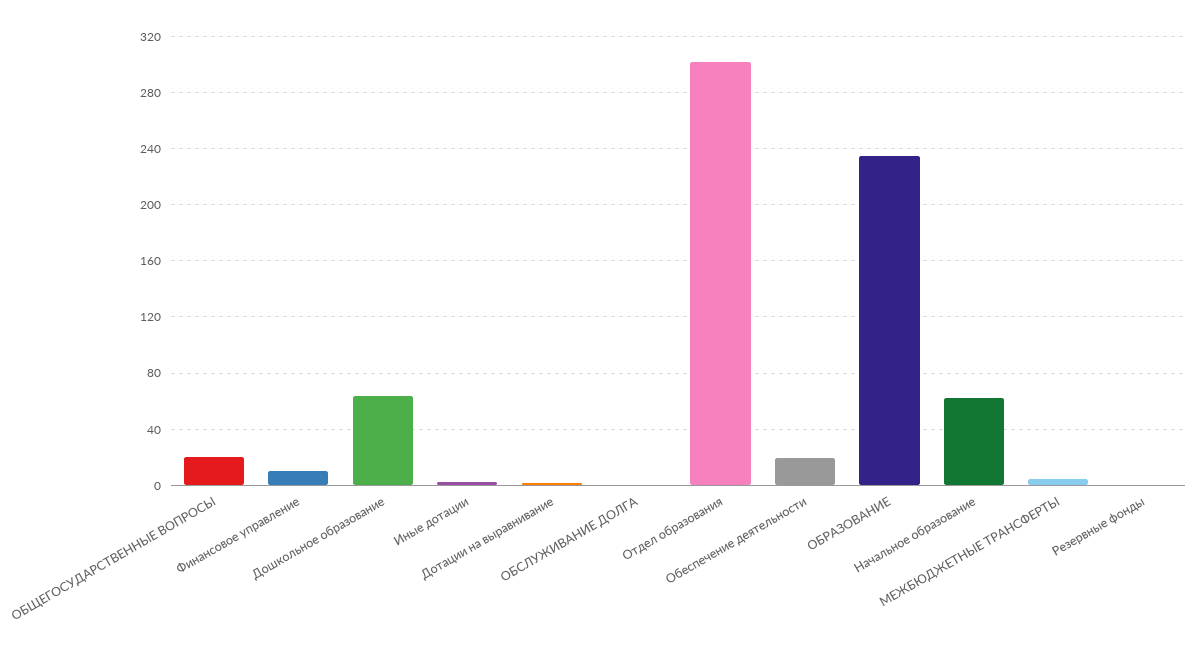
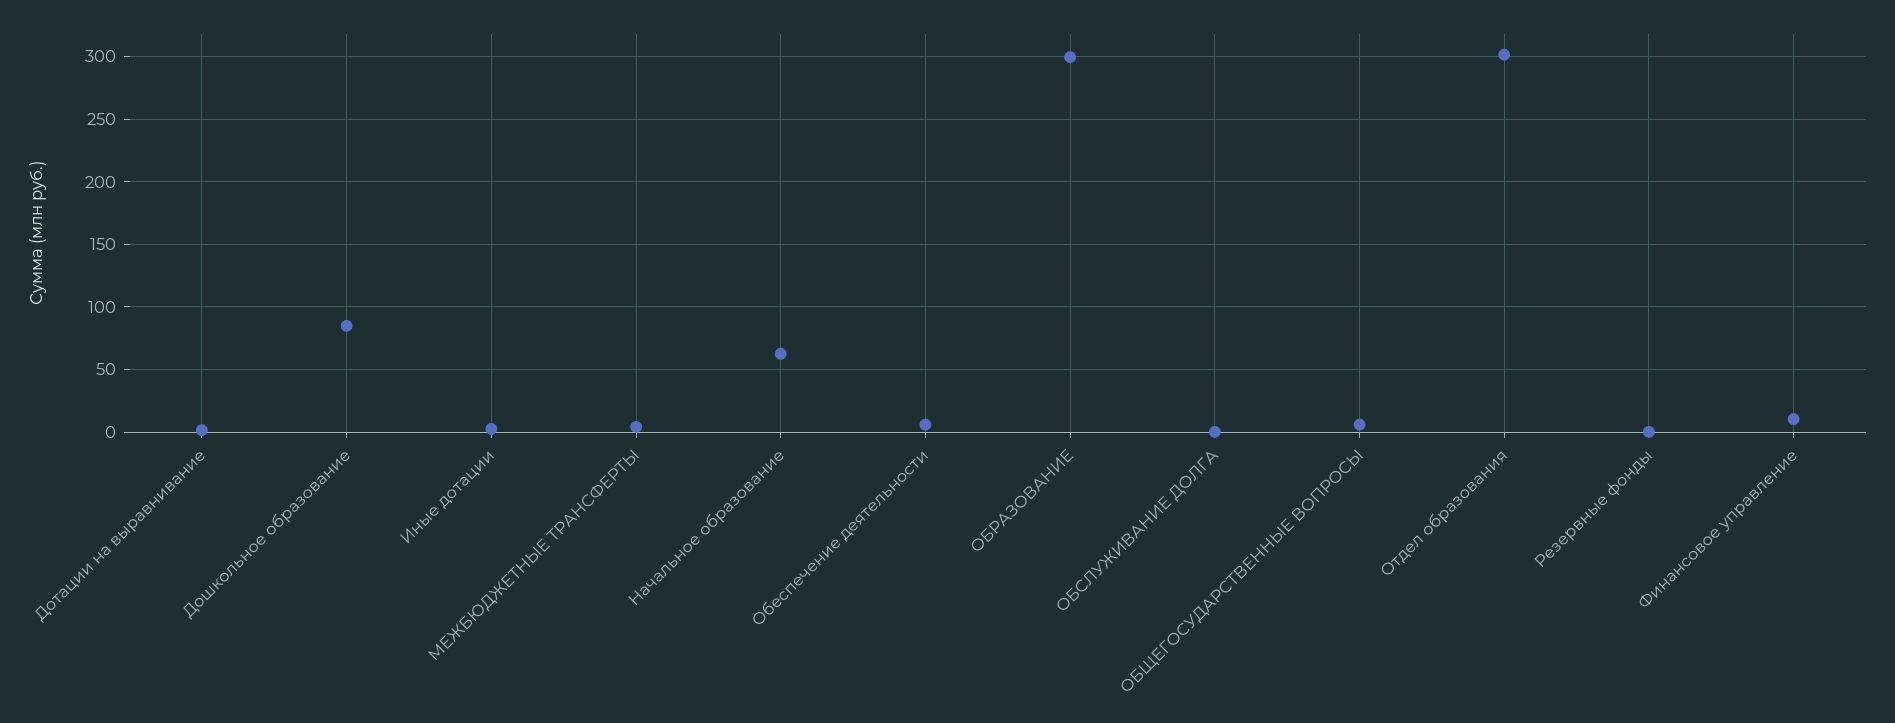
ОБЩЕГОСУДАРСТВЕННЫЕ ВОПРОСЫ: 20 -> 5
Дошкольное образование: 65 -> 85
Обеспечение деятельности: 20 -> 5
ОБРАЗОВАНИЕ: 235 -> 300

